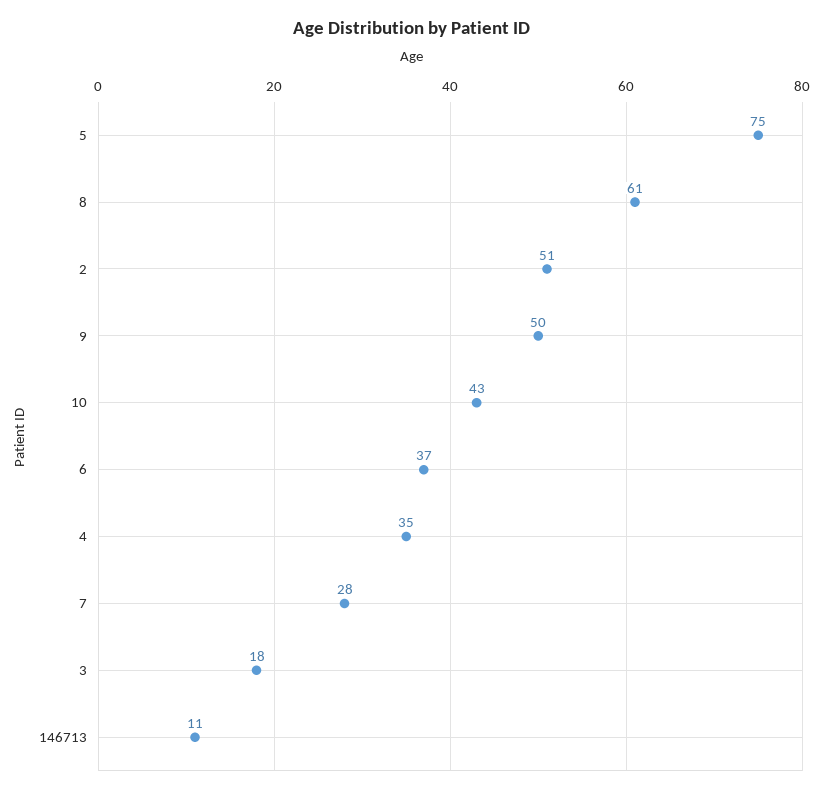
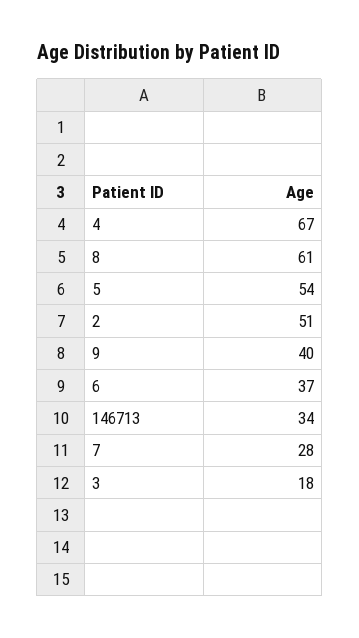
5: 75 -> 54
9: 50 -> 40
10: 43 -> none
4: 35 -> 67
146713: 11 -> 34

